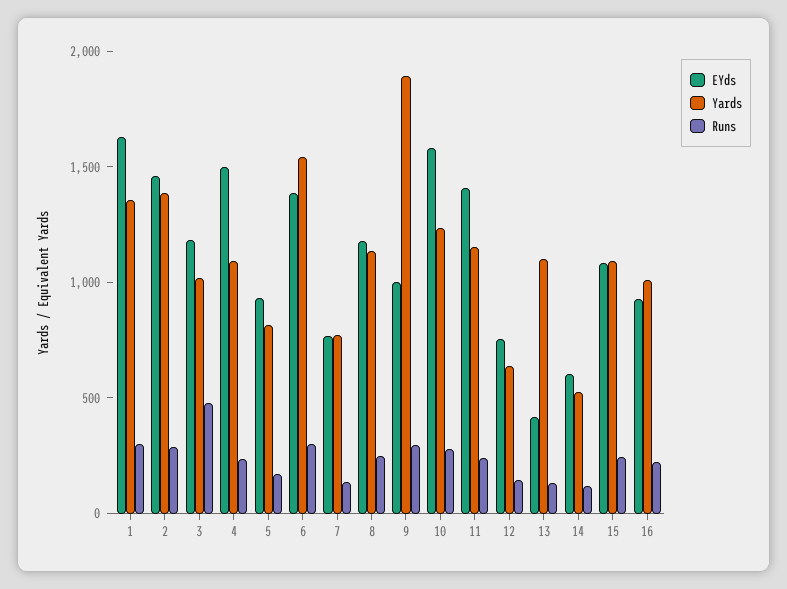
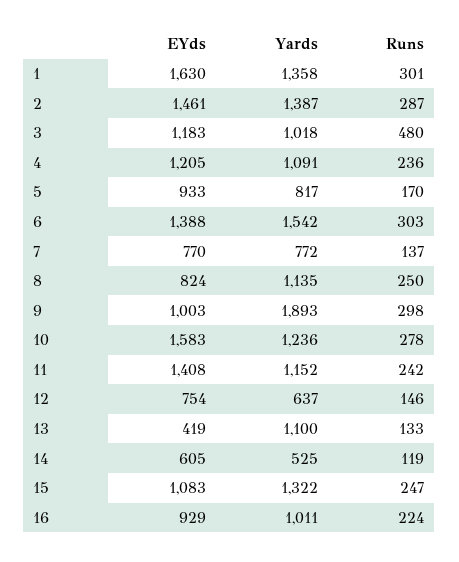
EYds, 4: 1500 -> 1205
EYds, 8: 1200 -> 824
Yards, 15: 1100 -> 1322

